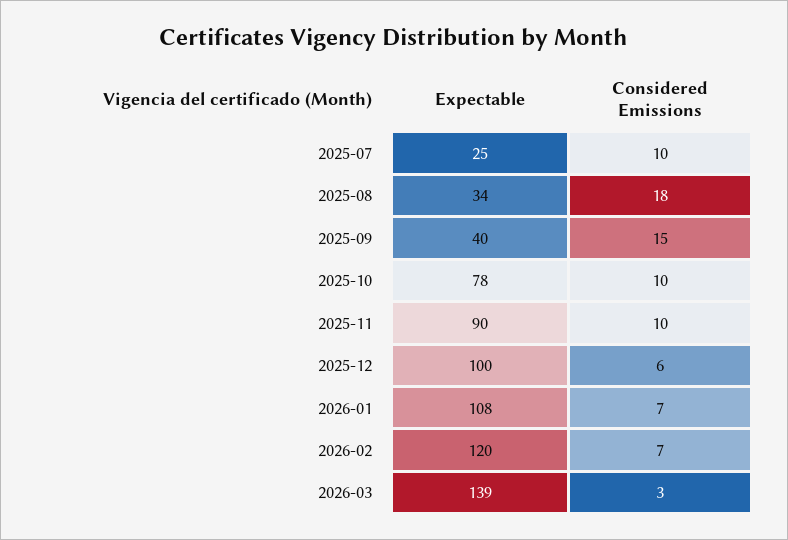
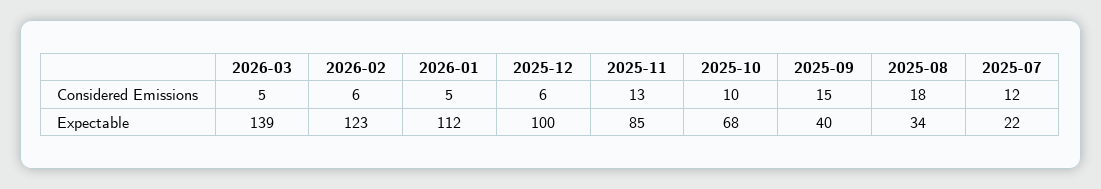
Expectable, 2025-07: 25 -> 22
Considered Emissions, 2025-07: 10 -> 12
Expectable, 2025-10: 78 -> 68
Expectable, 2025-11: 90 -> 85
Considered Emissions, 2025-11: 10 -> 13
Expectable, 2026-01: 108 -> 112
Considered Emissions, 2026-01: 7 -> 5
Expectable, 2026-02: 120 -> 123
Considered Emissions, 2026-02: 7 -> 6
Considered Emissions, 2026-03: 3 -> 5

